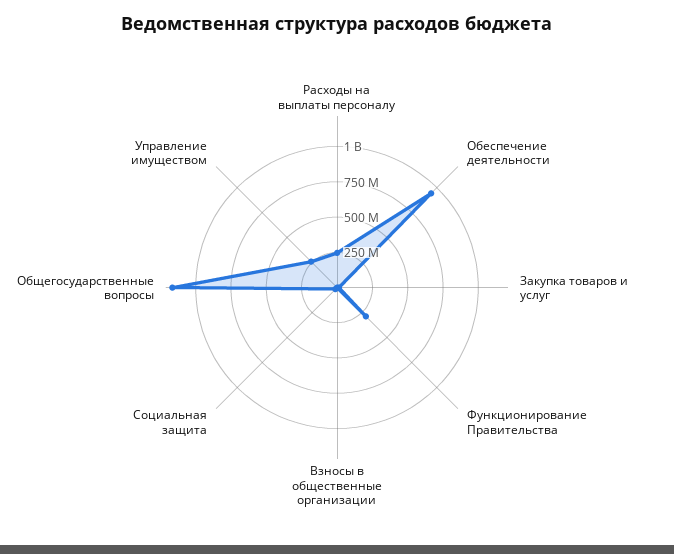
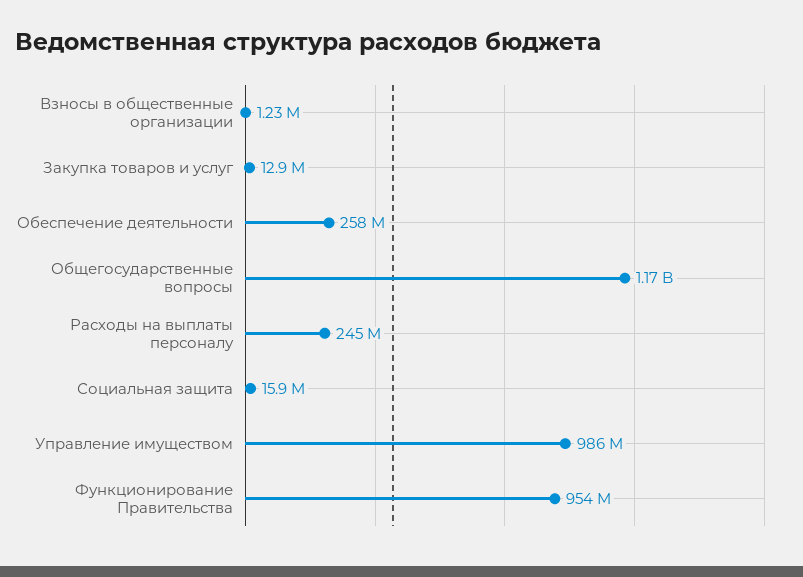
Обеспечение деятельности: 1000000000 -> 258000000
Функционирование Правительства: 250000000 -> 954000000
Управление имуществом: 250000000 -> 986000000

